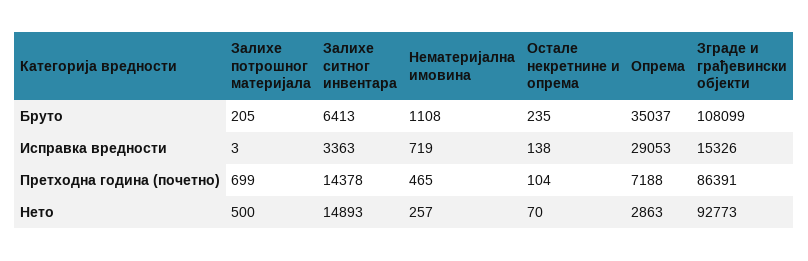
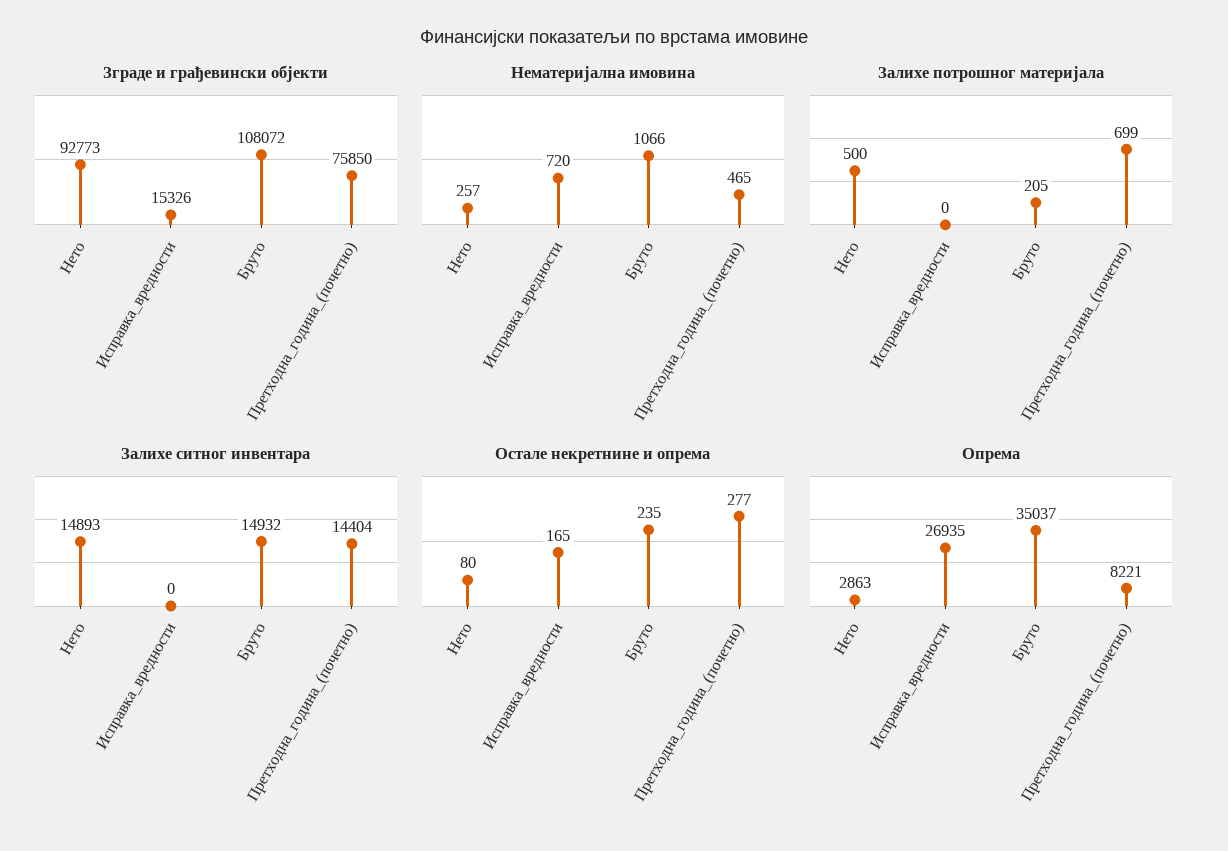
Залихе ситног инвентара, Бруто: 6413 -> 14932
Нематеријална имовина, Бруто: 1108 -> 1066
Зграде и грађевински објекти, Бруто: 108099 -> 108072
Залихе потрошног материјала, Исправка вредности: 3 -> 0
Залихе ситног инвентара, Исправка вредности: 3363 -> 0
Нематеријална имовина, Исправка вредности: 719 -> 720
Остале некретнине и опрема, Исправка вредности: 138 -> 165
Опрема, Исправка вредности: 29053 -> 26935
Залихе ситног инвентара, Претходна година (почетно): 14378 -> 14404
Остале некретнине и опрема, Претходна година (почетно): 104 -> 277
Опрема, Претходна година (почетно): 7188 -> 8221
Зграде и грађевински објекти, Претходна година (почетно): 86391 -> 75850
Остале некретнине и опрема, Нето: 70 -> 80

